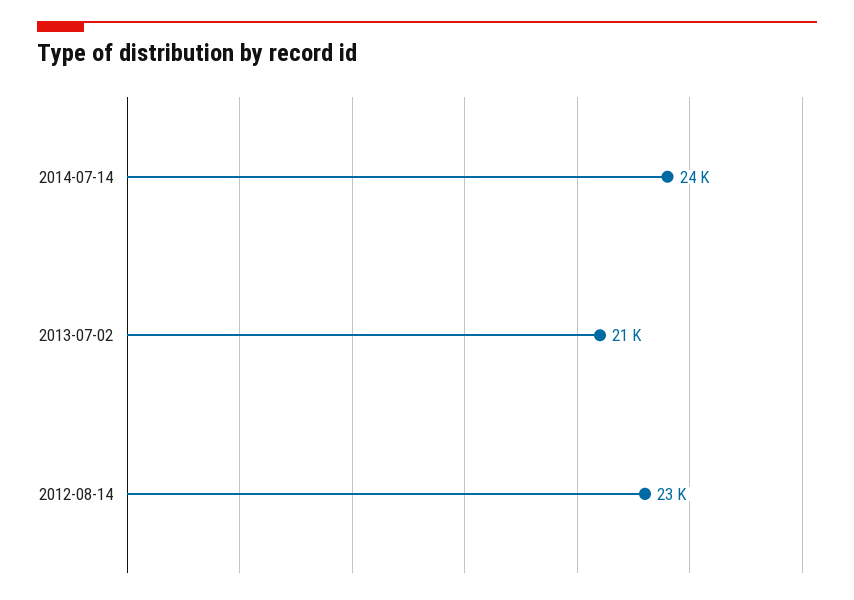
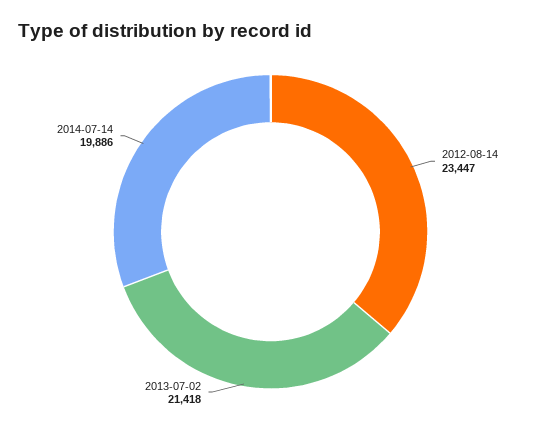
2014-07-14: 24000 -> 19886

